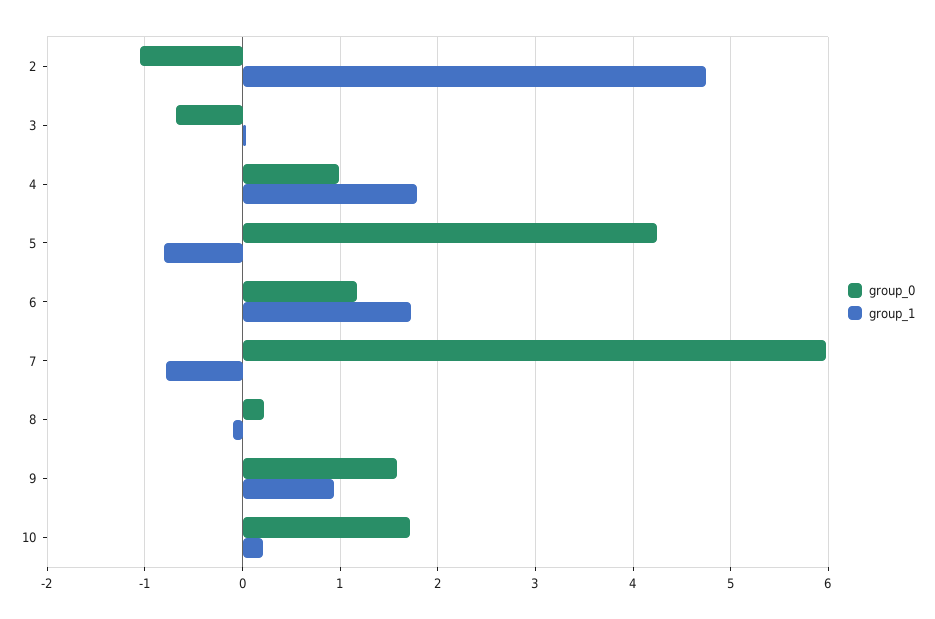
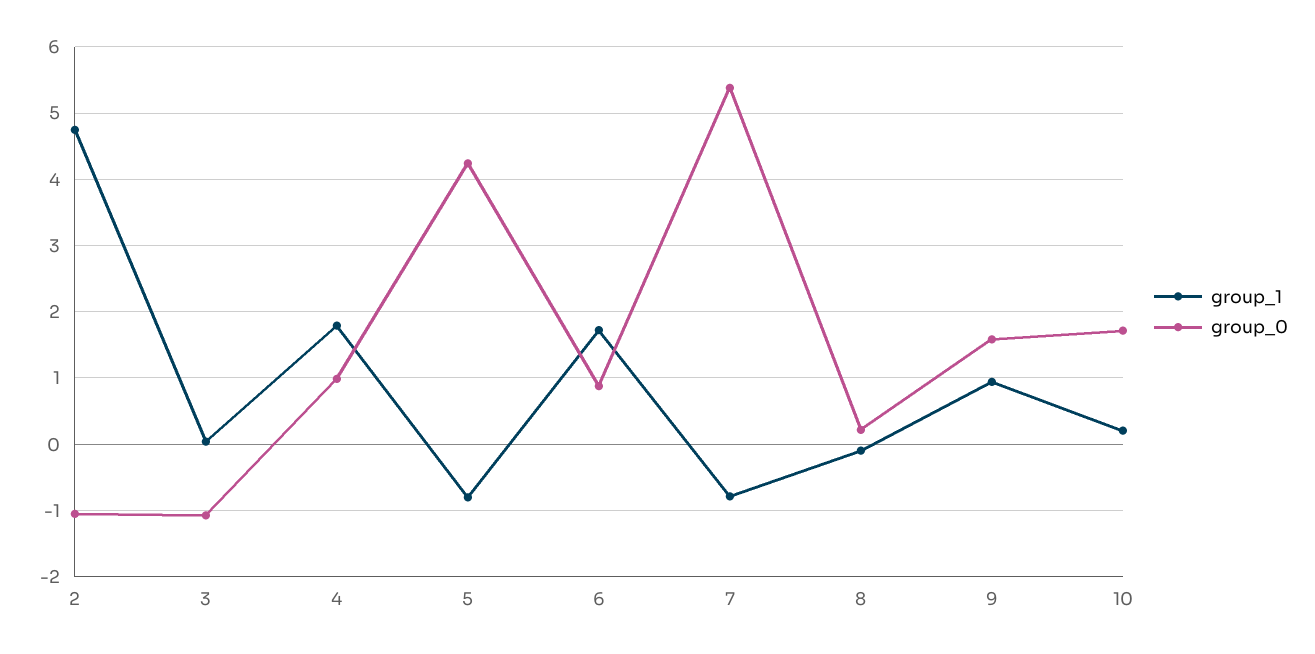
group_0, 3: -0.7 -> -1.1
group_0, 6: 1.2 -> 0.9
group_0, 7: 6 -> 5.4

